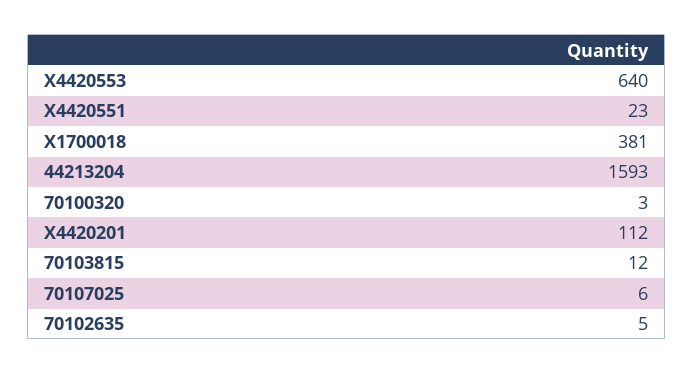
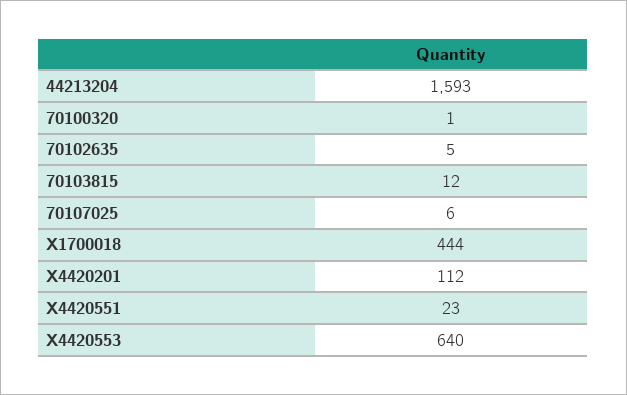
X1700018: 381 -> 444
70100320: 3 -> 1

